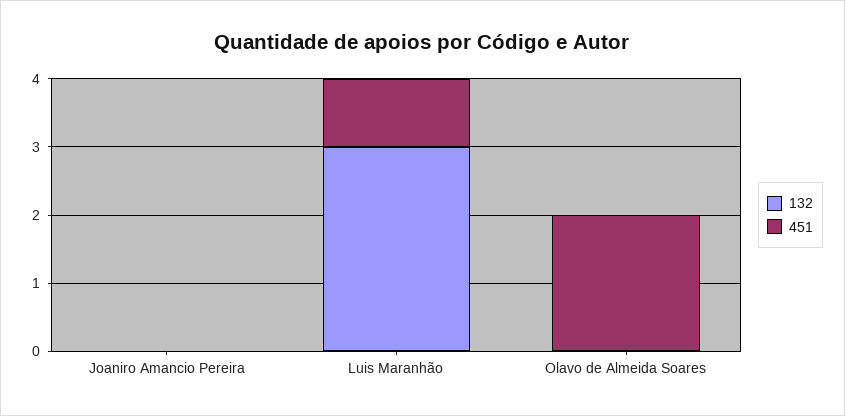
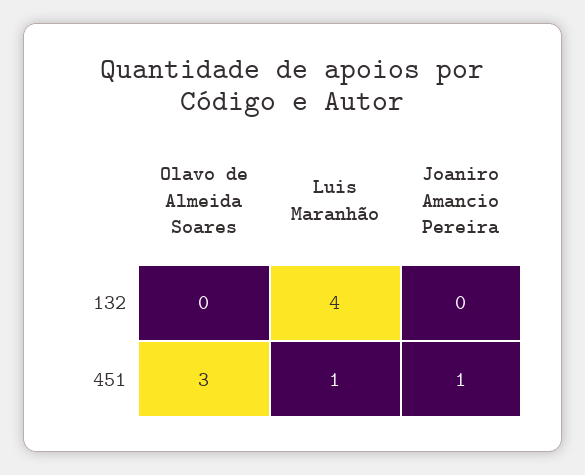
451, Joaniro Amancio Pereira: 0 -> 1
132, Luis Maranhão: 3 -> 4
451, Olavo de Almeida Soares: 2 -> 3

